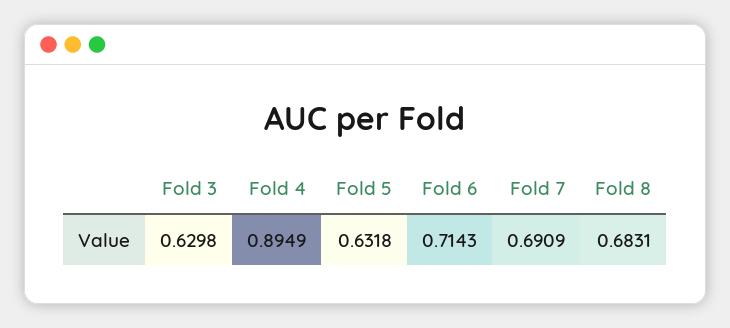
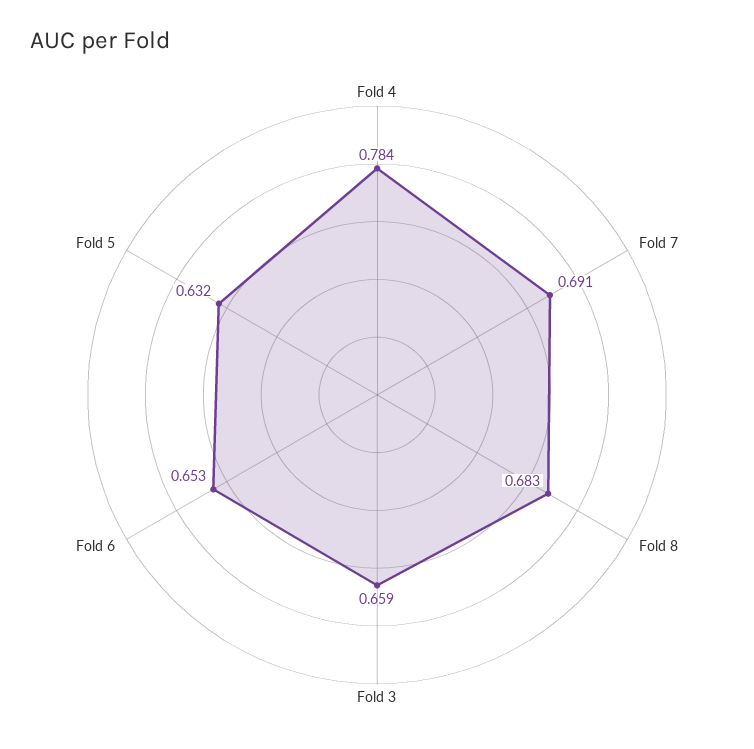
Fold 3: 0.6298 -> 0.659
Fold 4: 0.8949 -> 0.784
Fold 6: 0.7143 -> 0.653

